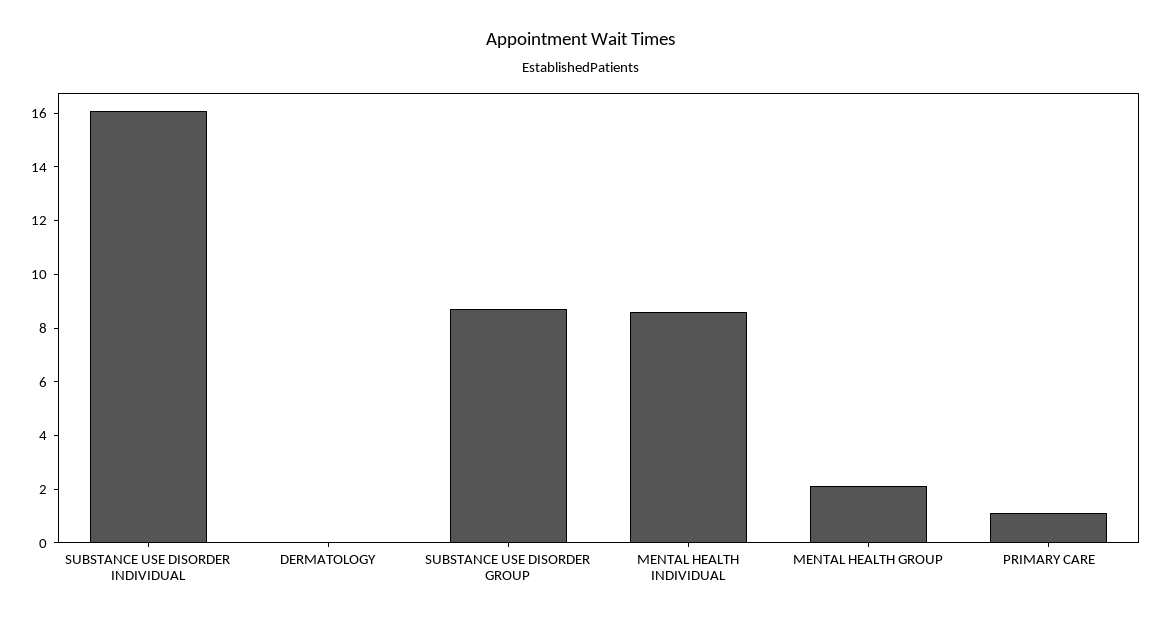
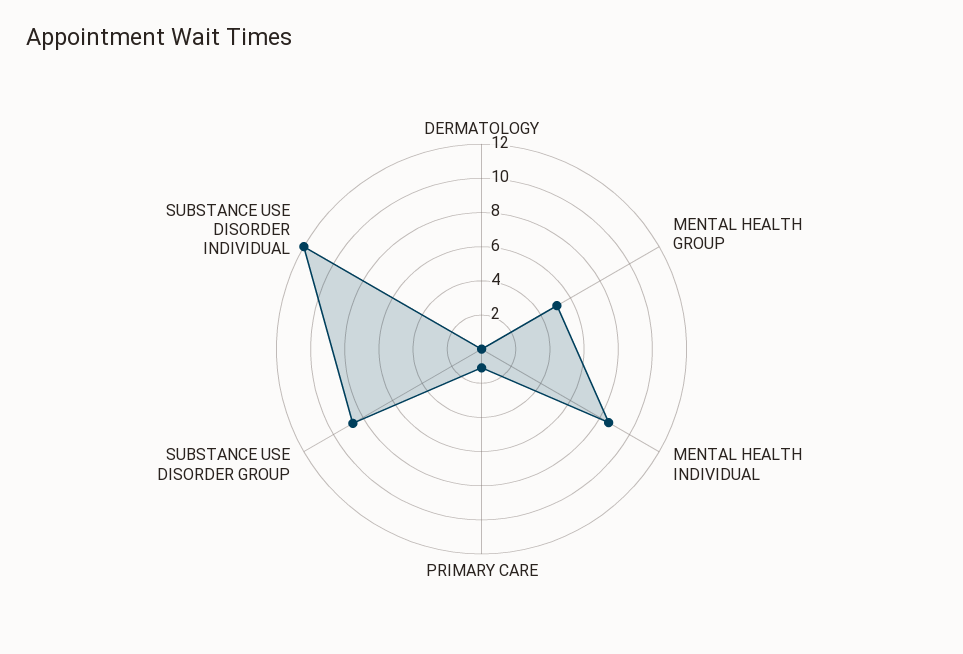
SUBSTANCE USE DISORDER INDIVIDUAL: 16 -> 12
MENTAL HEALTH GROUP: 2 -> 5

